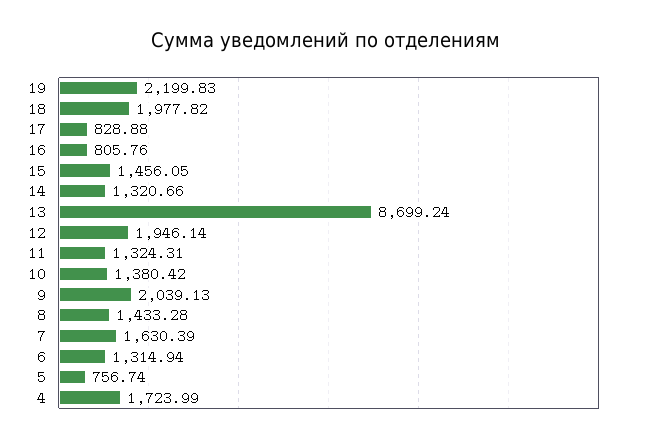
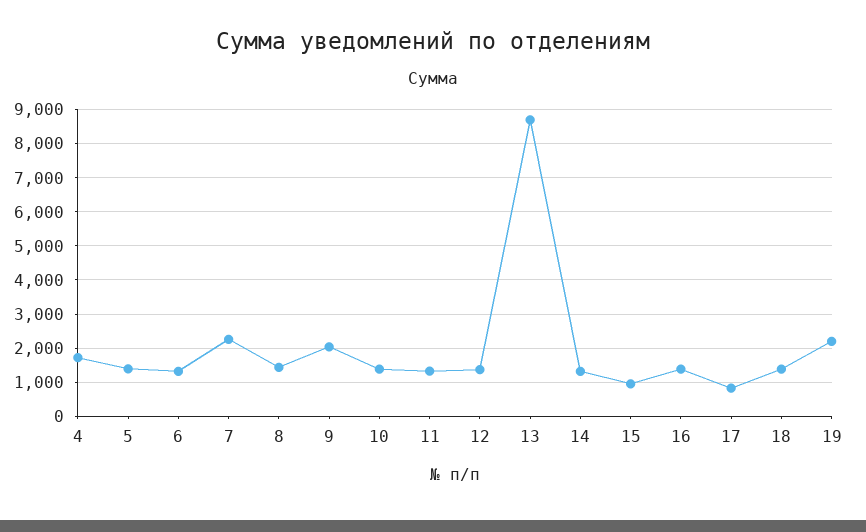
18: 1977.82 -> 1400
16: 805.76 -> 1400
15: 1456.05 -> 1000
12: 1946.14 -> 1400
7: 1630.39 -> 2200
5: 756.74 -> 1400

